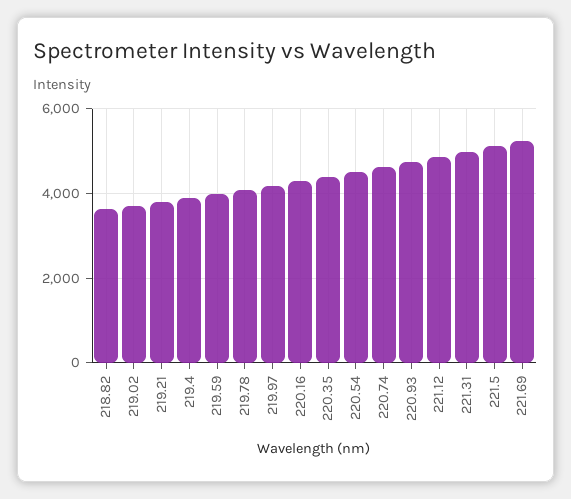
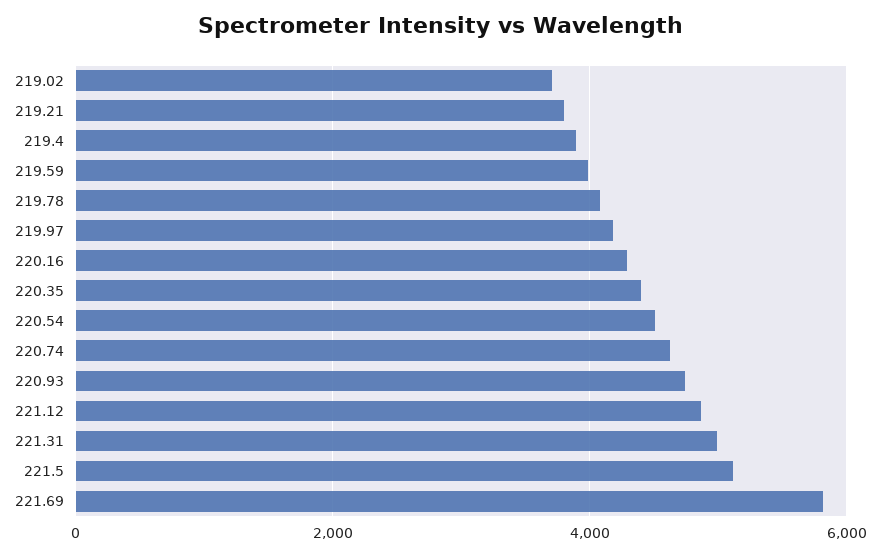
218.82: 3600 -> none
221.69: 5200 -> 5800

